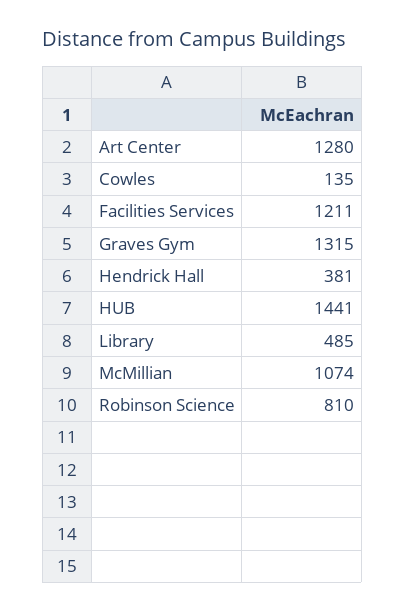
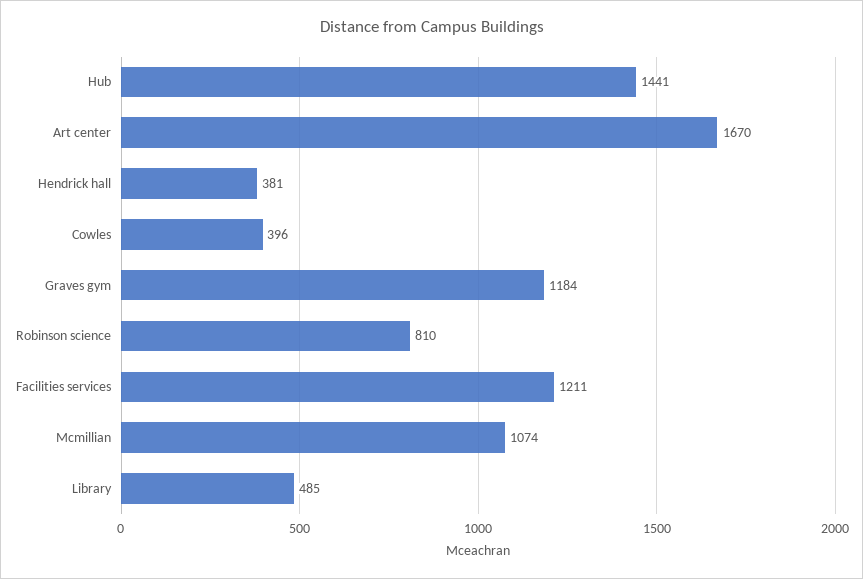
Art Center: 1280 -> 1670
Cowles: 135 -> 396
Graves Gym: 1315 -> 1184

